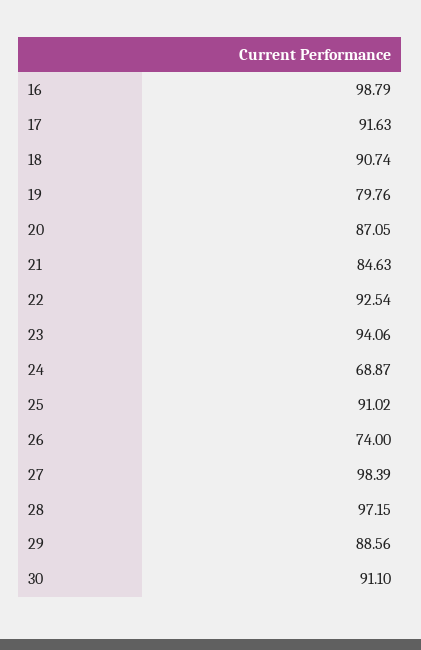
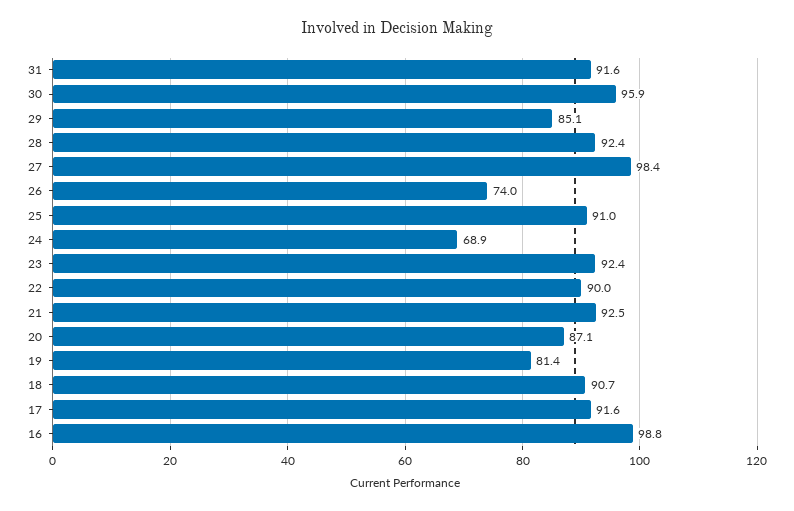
19: 79.76 -> 81.4
21: 84.63 -> 92.5
22: 92.54 -> 90
23: 94.06 -> 92.4
28: 97.15 -> 92.4
29: 88.56 -> 85.1
30: 91.1 -> 95.9
31: none -> 91.6

